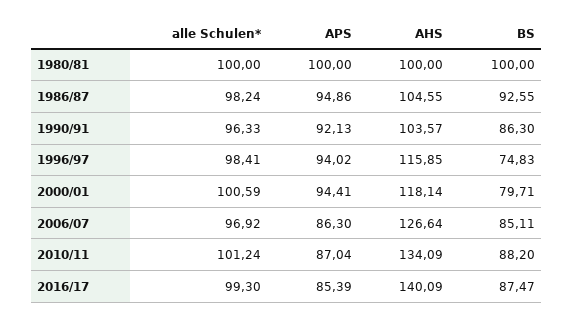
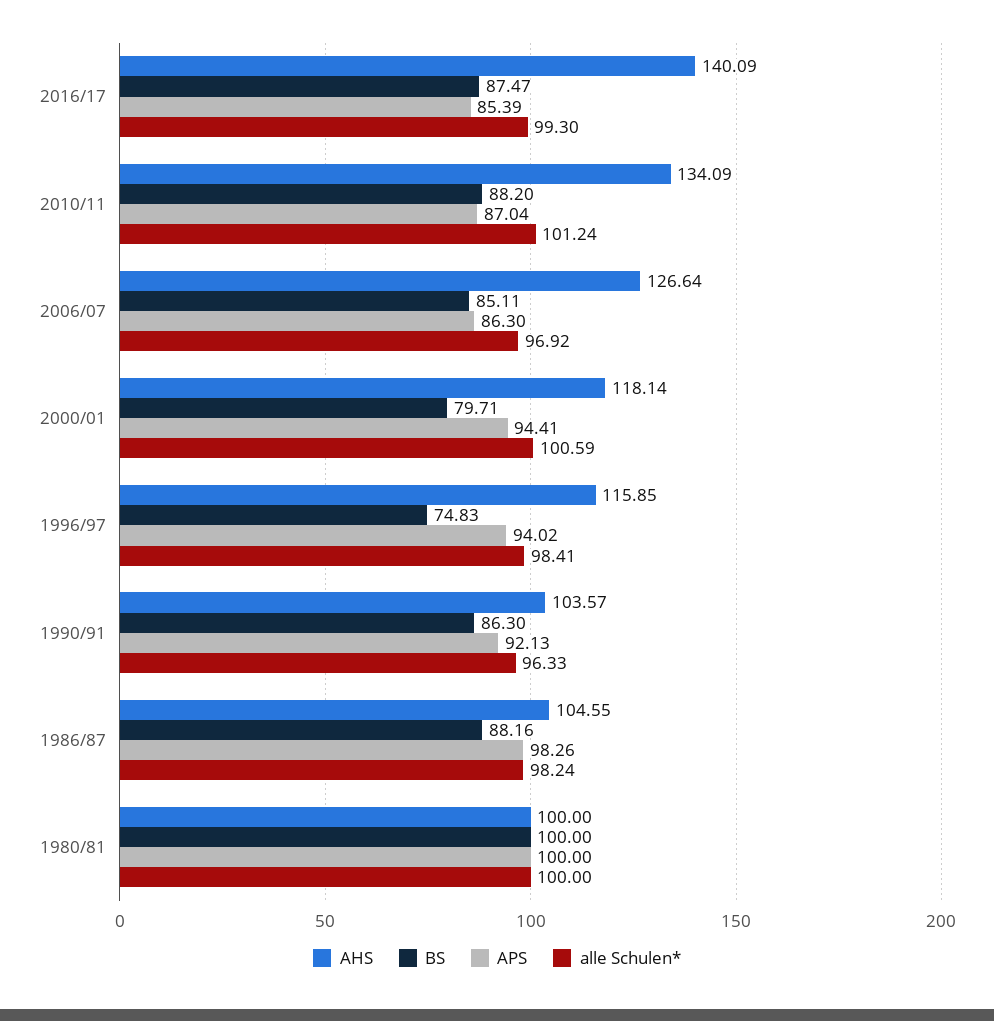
APS, 1986/87: 94.86 -> 98.26
BS, 1986/87: 92.55 -> 88.16

